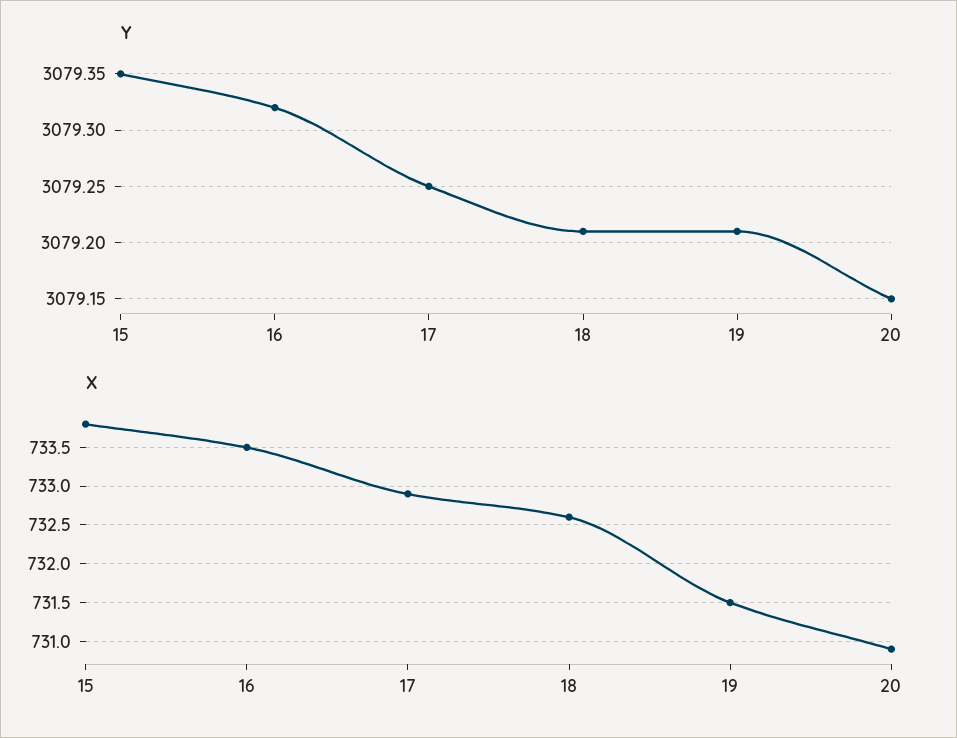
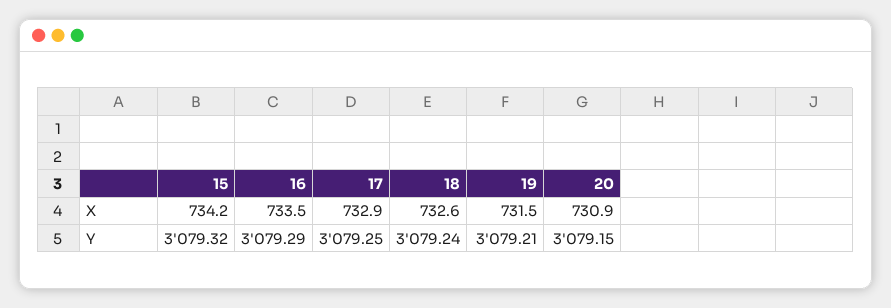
Y, 15: 3079.35 -> 3079.32
Y, 16: 3079.32 -> 3079.29
Y, 18: 3079.21 -> 3079.24
X, 15: 733.8 -> 734.2

